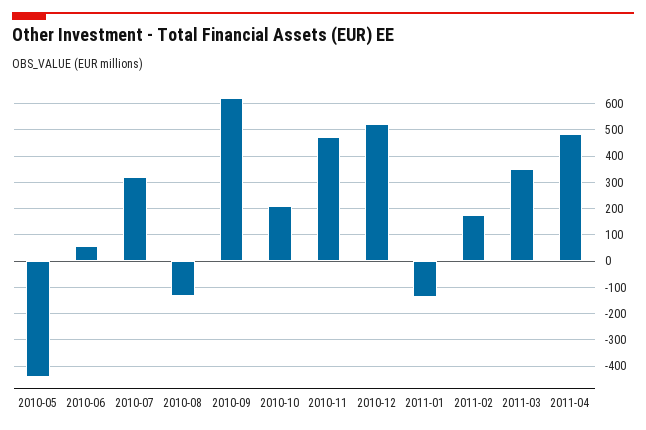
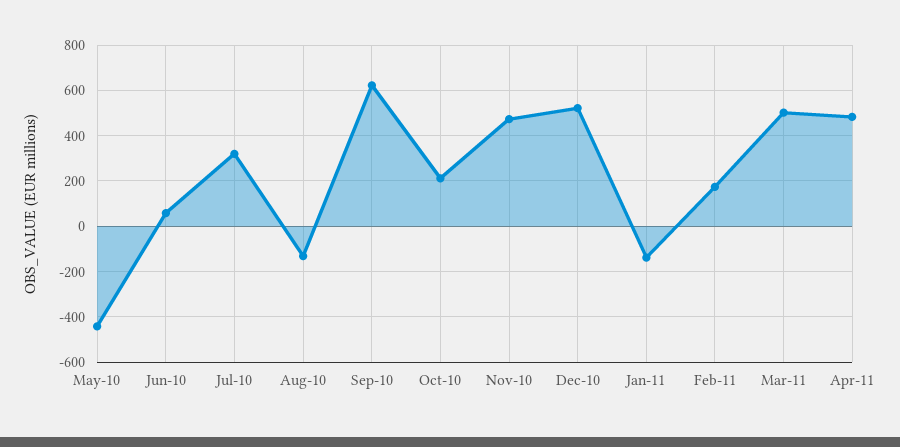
2011-03: 350 -> 500

